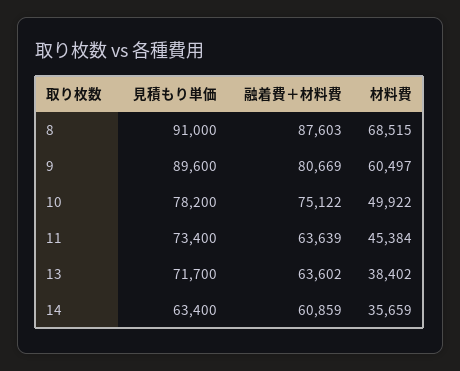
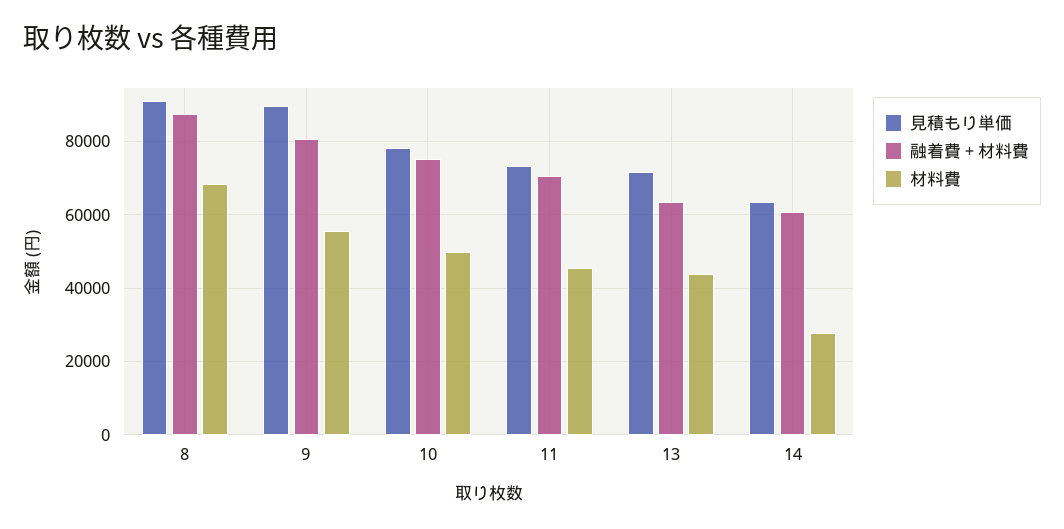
材料費, 9: 60497 -> 56000
融着費＋材料費, 11: 63639 -> 70000
材料費, 13: 38402 -> 44000
材料費, 14: 35659 -> 28000

